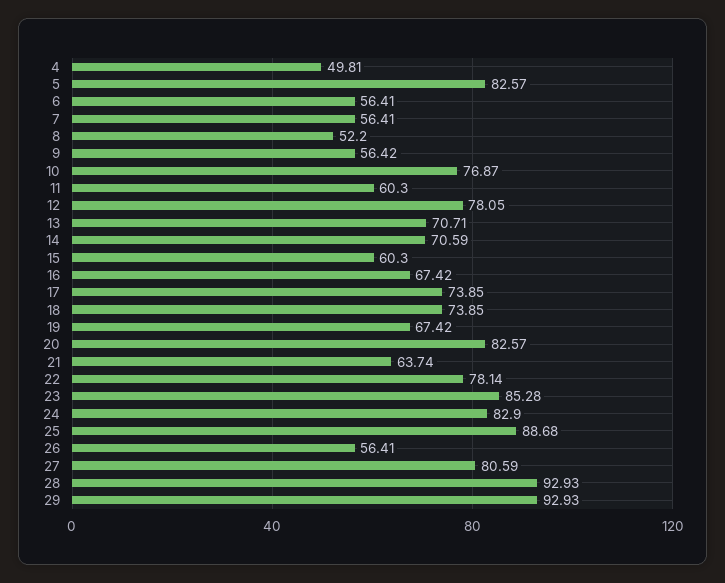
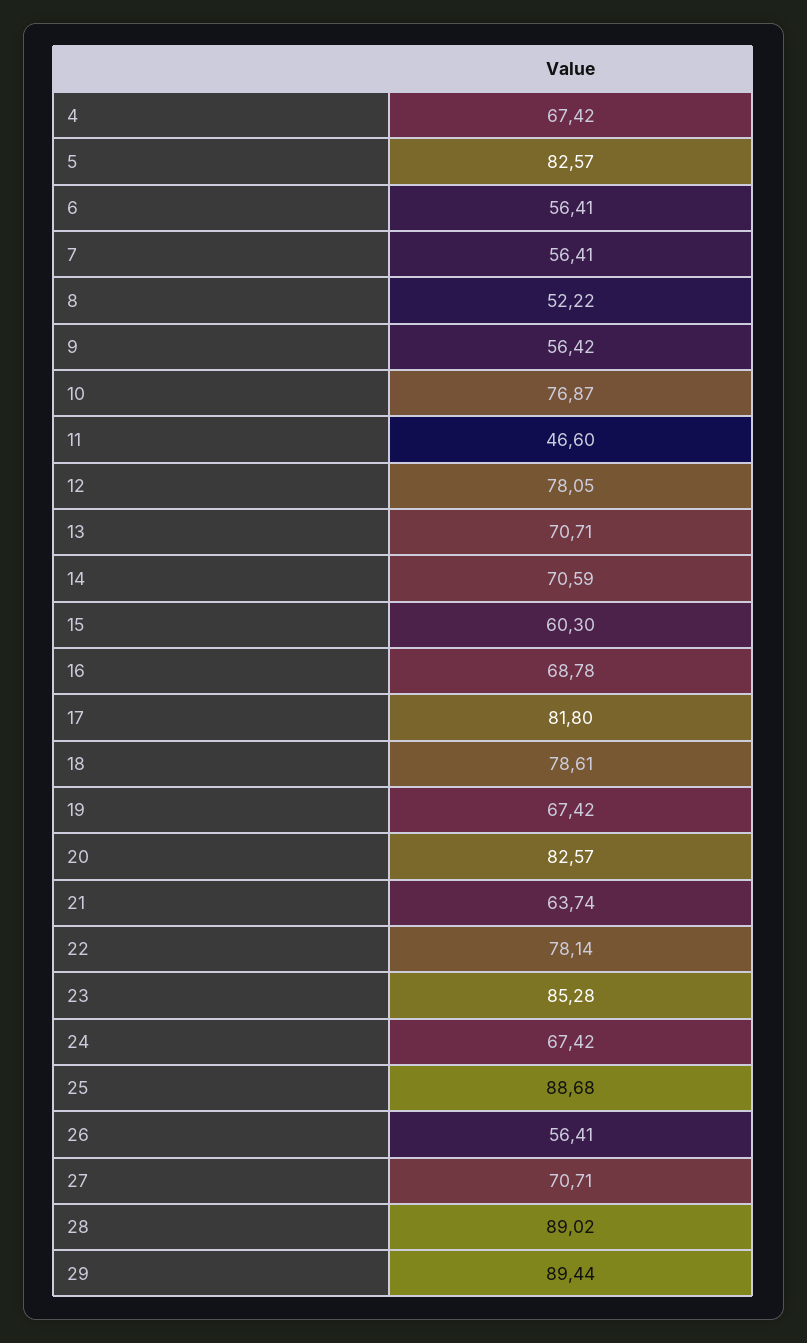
4: 49.81 -> 67.42
8: 52.2 -> 52.22
11: 60.3 -> 46.6
16: 67.42 -> 68.78
17: 73.85 -> 81.8
18: 73.85 -> 78.61
24: 82.9 -> 67.42
27: 80.59 -> 70.71
28: 92.93 -> 89.02
29: 92.93 -> 89.44

